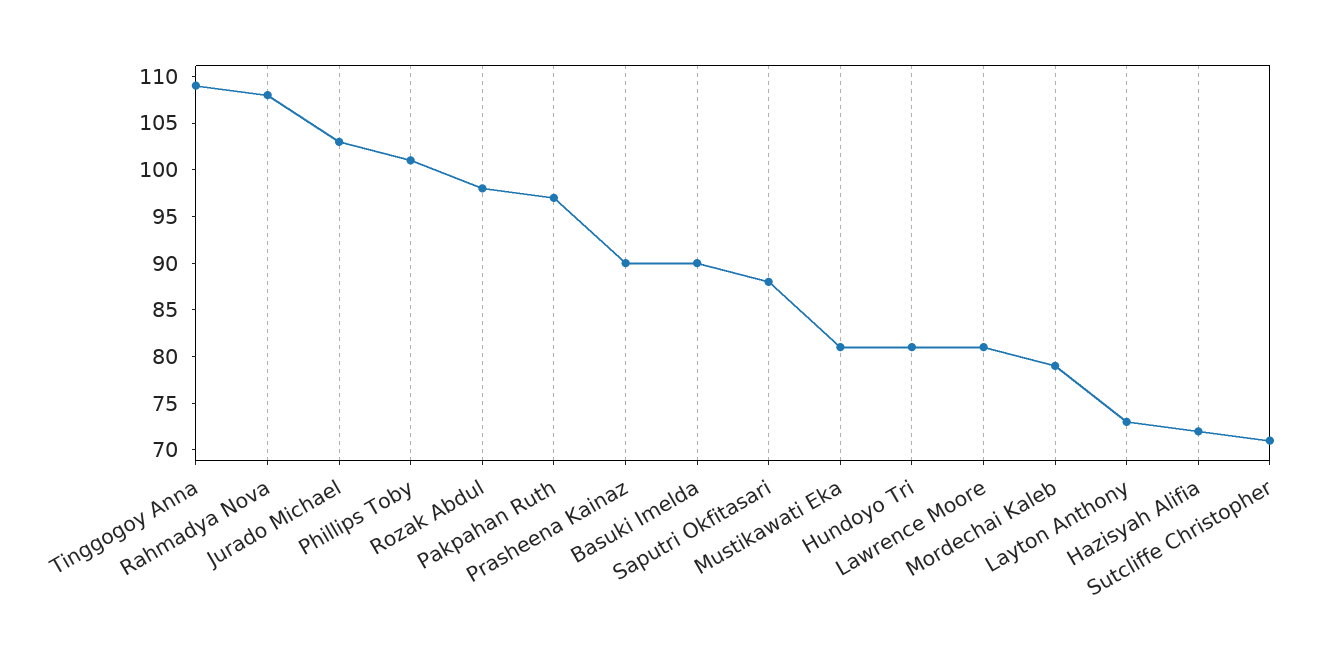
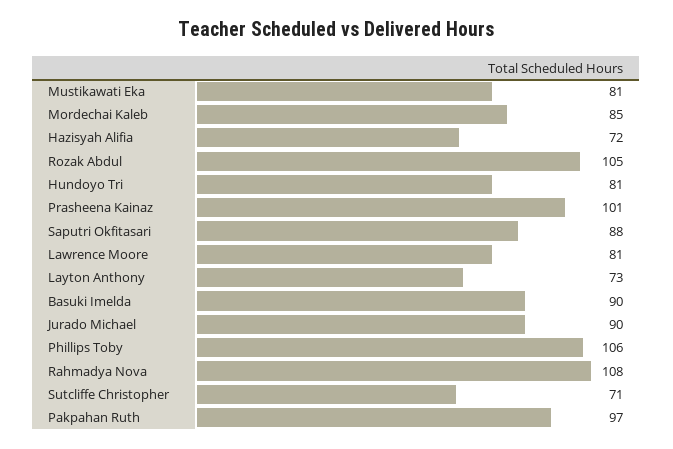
Tinggogoy Anna: 109 -> none
Jurado Michael: 103 -> 90
Phillips Toby: 101 -> 106
Rozak Abdul: 98 -> 105
Prasheena Kainaz: 90 -> 101
Mordechai Kaleb: 79 -> 85

